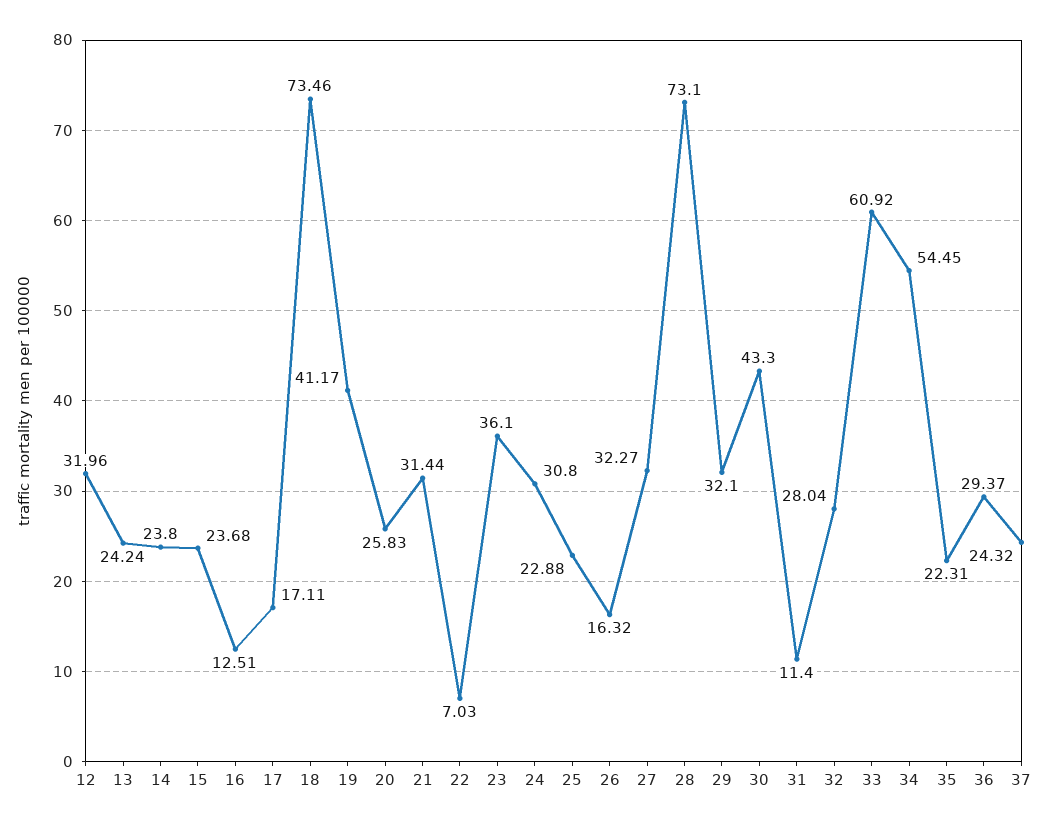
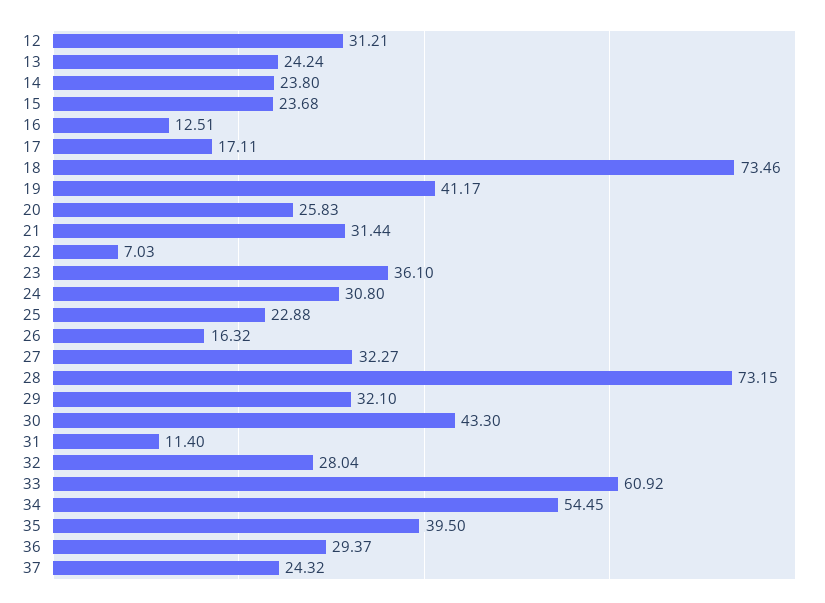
12: 31.96 -> 31.21
28: 73.1 -> 73.15
35: 22.31 -> 39.5

